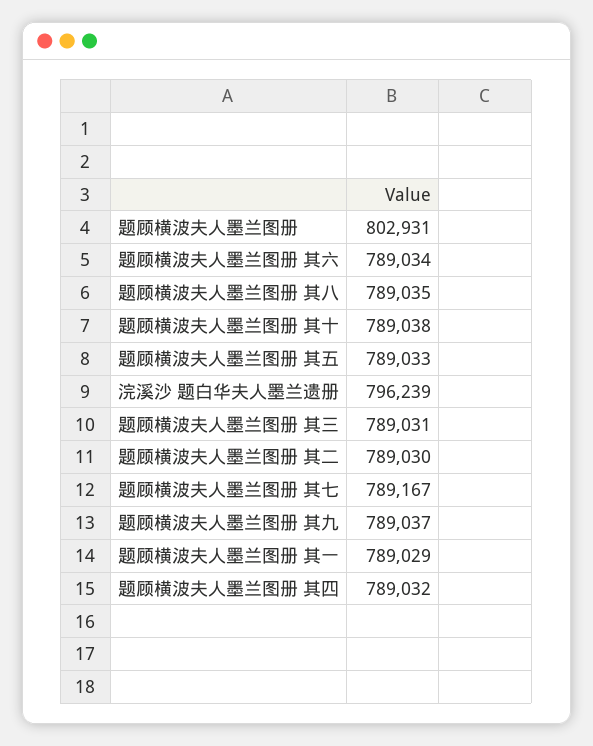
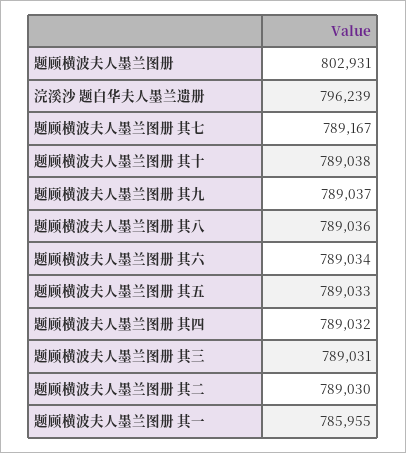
题顾横波夫人墨兰图册 其八: 789035 -> 789036
题顾横波夫人墨兰图册 其一: 789029 -> 785955

